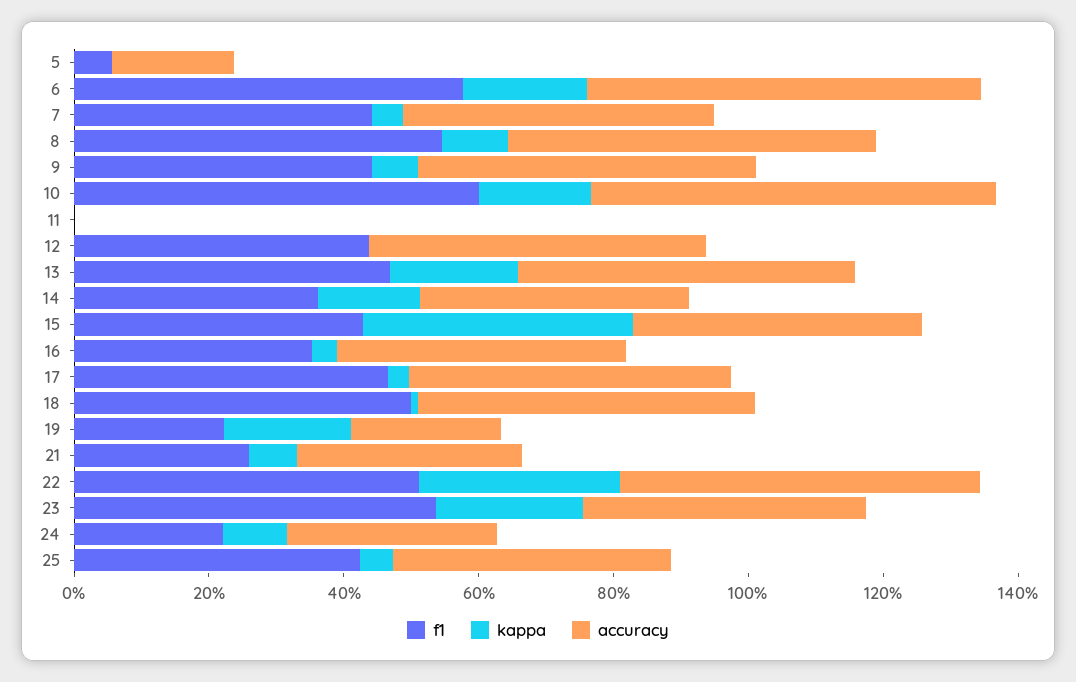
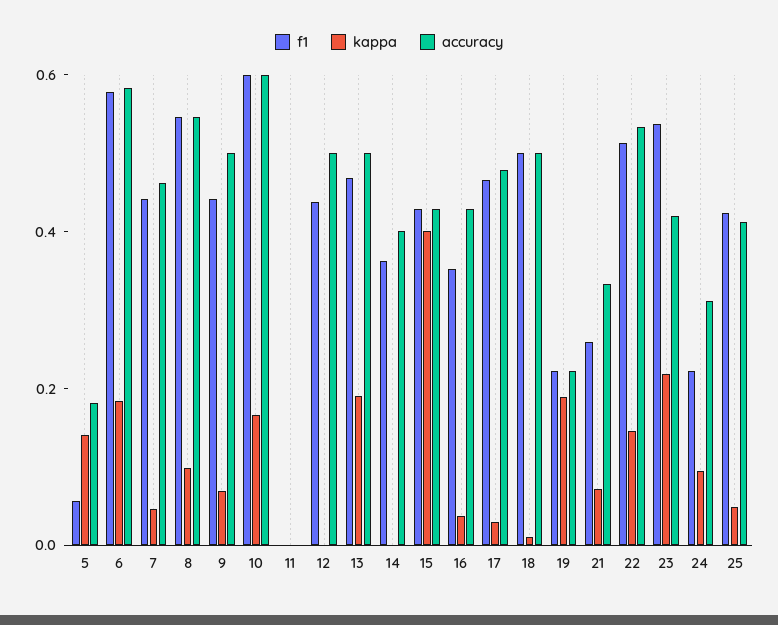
kappa, 5: 0 -> 0.15
kappa, 14: 0.15 -> 0
kappa, 22: 0.3 -> 0.15

